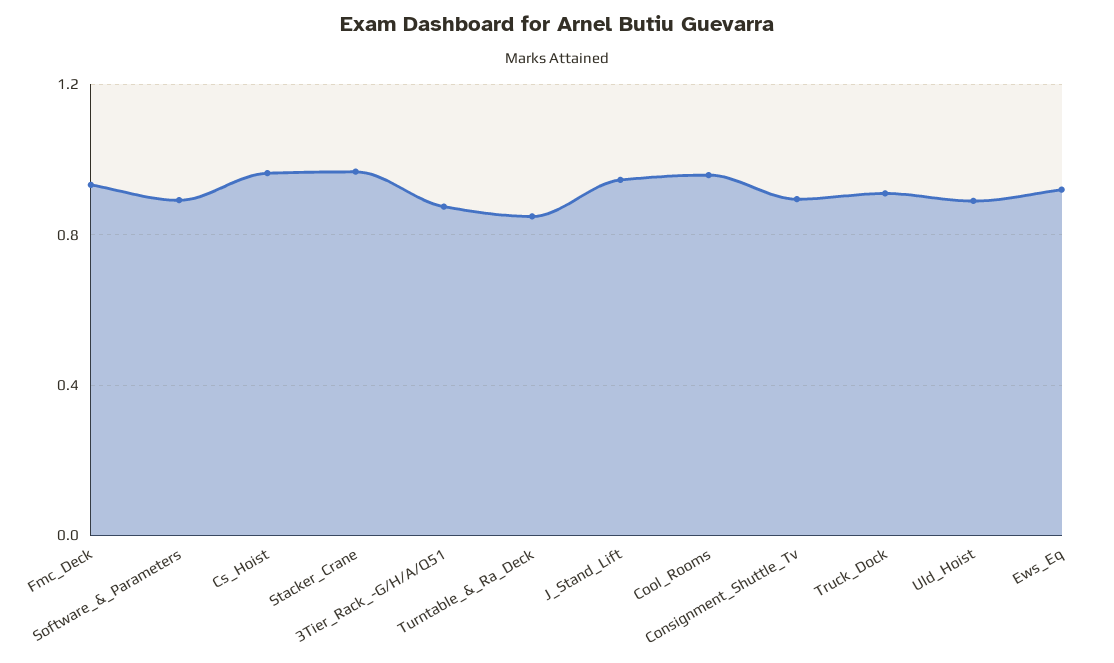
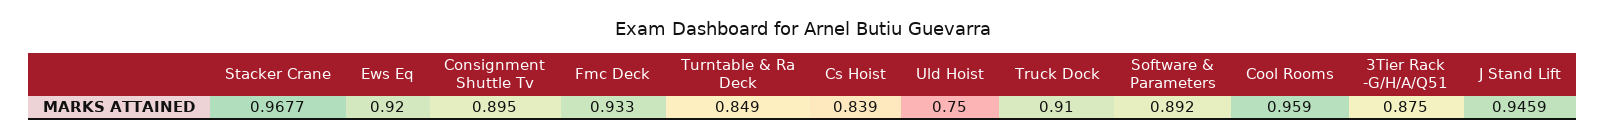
Cs_Hoist: 0.95 -> 0.839
Uld_Hoist: 0.9 -> 0.75

